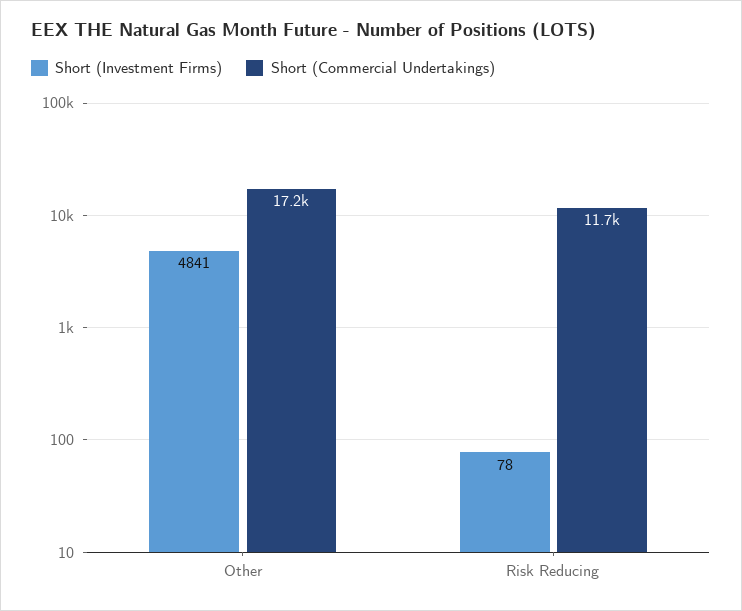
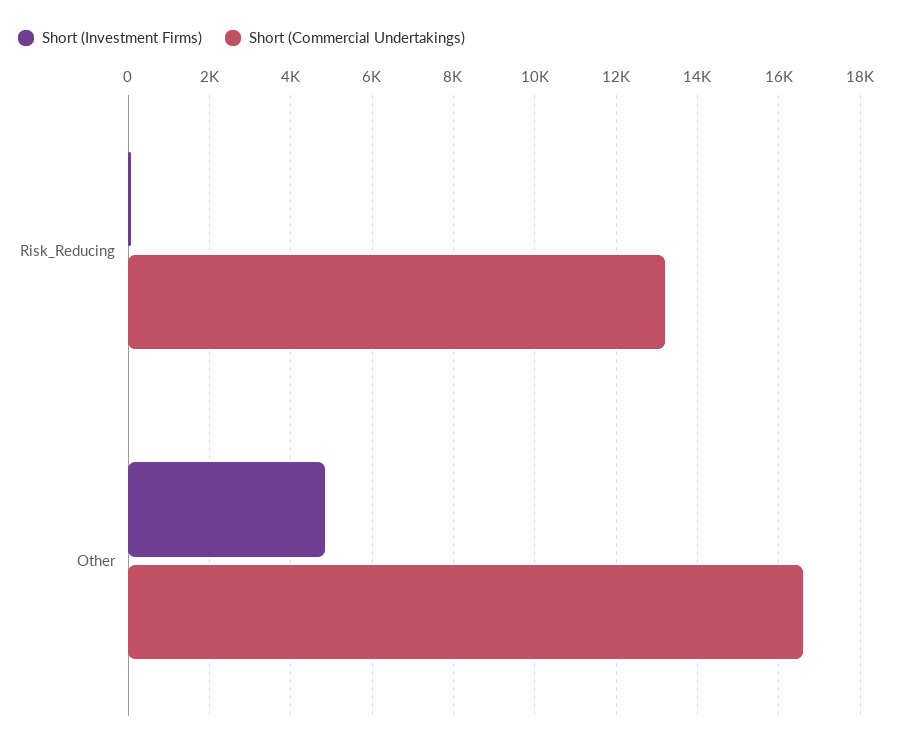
Short (Commercial Undertakings), Other: 17200 -> 16600
Short (Commercial Undertakings), Risk Reducing: 11700 -> 13200

